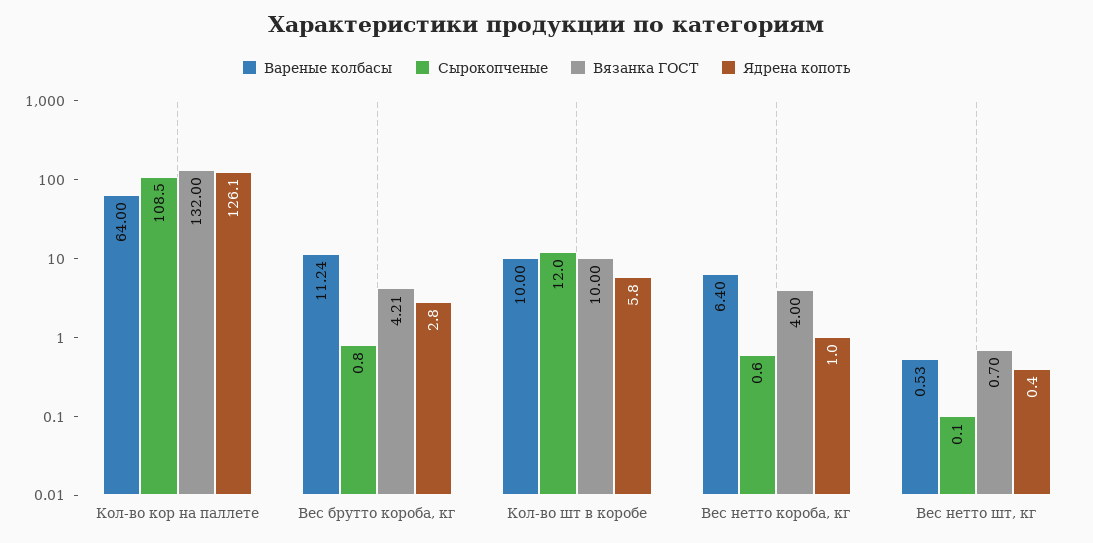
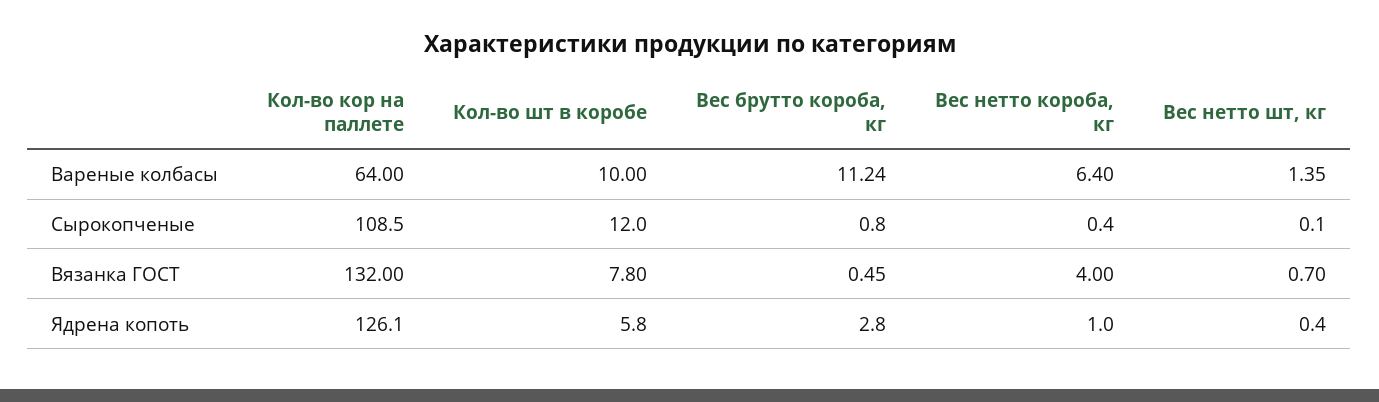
Вязанка ГОСТ, Вес брутто короба, кг: 4.21 -> 0.45
Вязанка ГОСТ, Кол-во шт в коробе: 10 -> 7.8
Сырокопченые, Вес нетто короба, кг: 0.6 -> 0.4
Вареные колбасы, Вес нетто шт, кг: 0.53 -> 1.35

